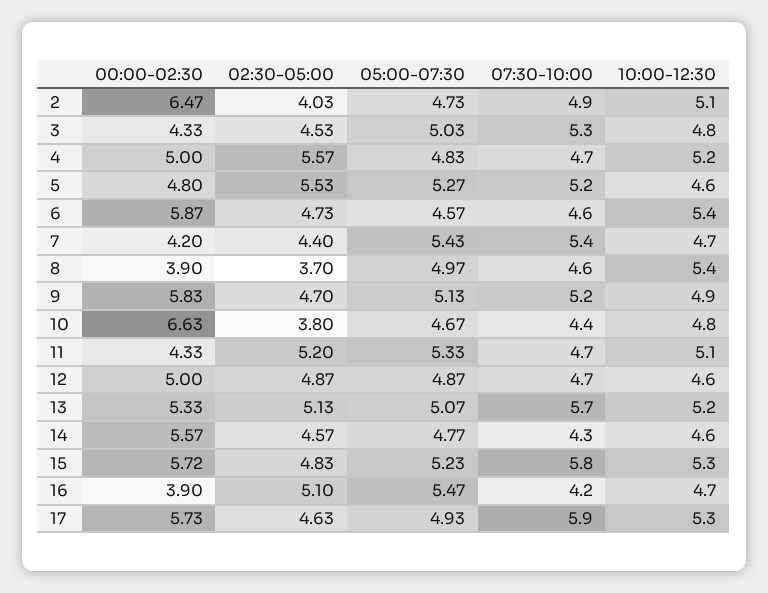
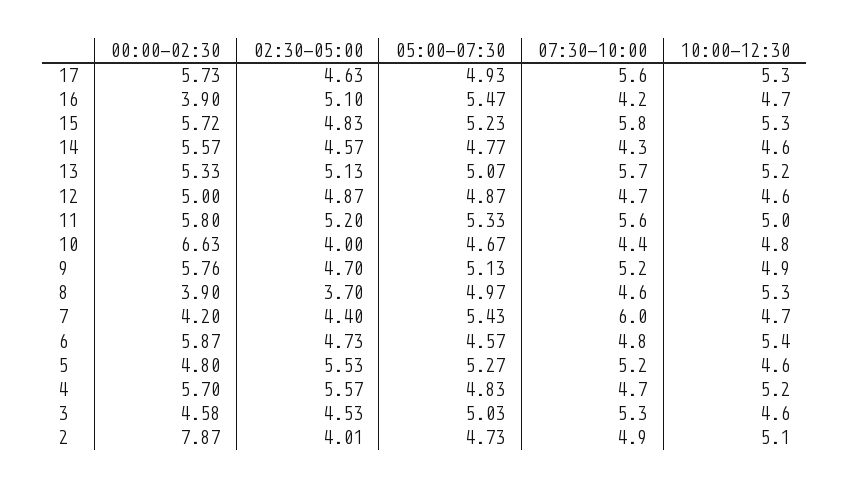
00:00-02:30, 2: 6.47 -> 7.87
02:30-05:00, 2: 4.03 -> 4.01
00:00-02:30, 3: 4.33 -> 4.58
10:00-12:30, 3: 4.8 -> 4.6
00:00-02:30, 4: 5 -> 5.7
07:30-10:00, 6: 4.6 -> 4.8
07:30-10:00, 7: 5.4 -> 6
10:00-12:30, 8: 5.4 -> 5.3
00:00-02:30, 9: 5.83 -> 5.76
02:30-05:00, 10: 3.8 -> 4
00:00-02:30, 11: 4.33 -> 5.8
07:30-10:00, 11: 4.7 -> 5.6
10:00-12:30, 11: 5.1 -> 5
07:30-10:00, 17: 5.9 -> 5.6

